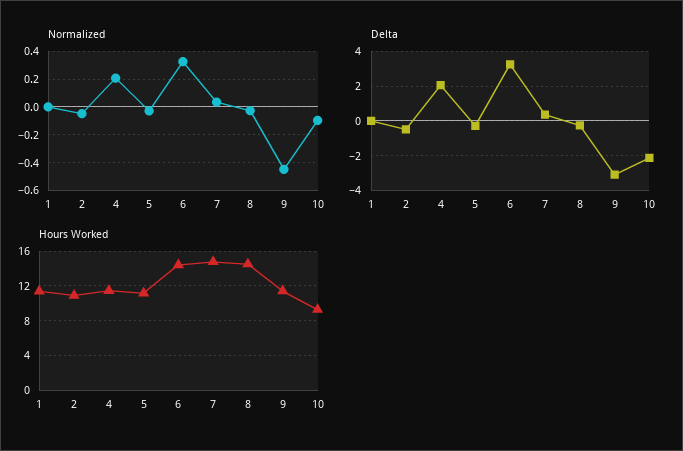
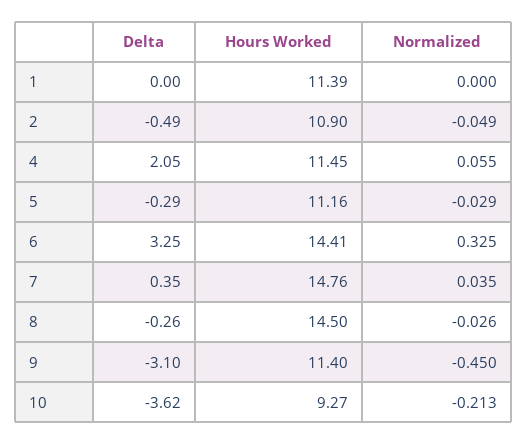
Normalized, 4: 0.2 -> 0.055
Normalized, 10: -0.1 -> -0.213
Delta, 10: -2 -> -3.62

